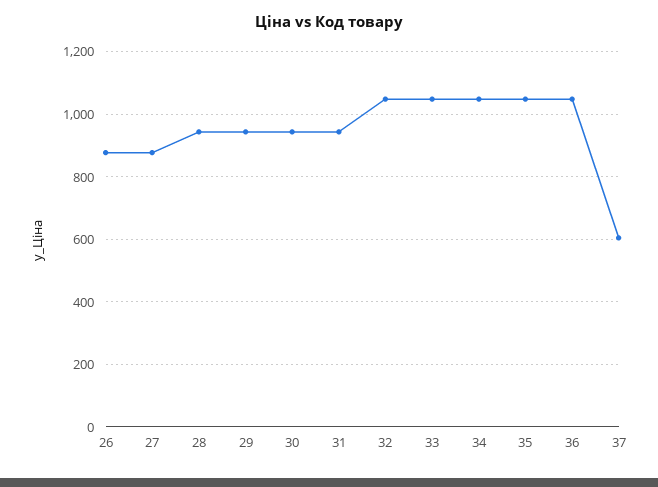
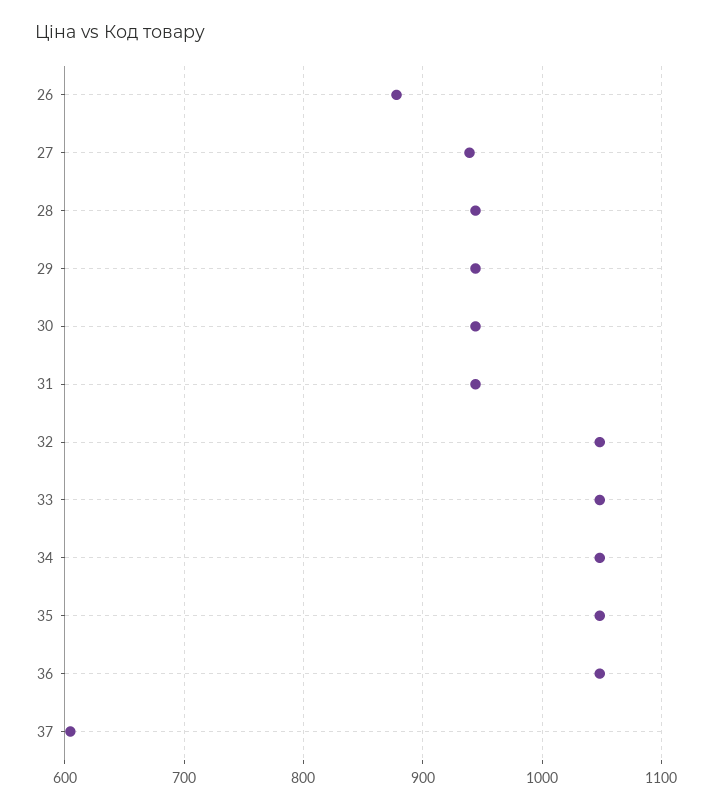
27: 880 -> 940

